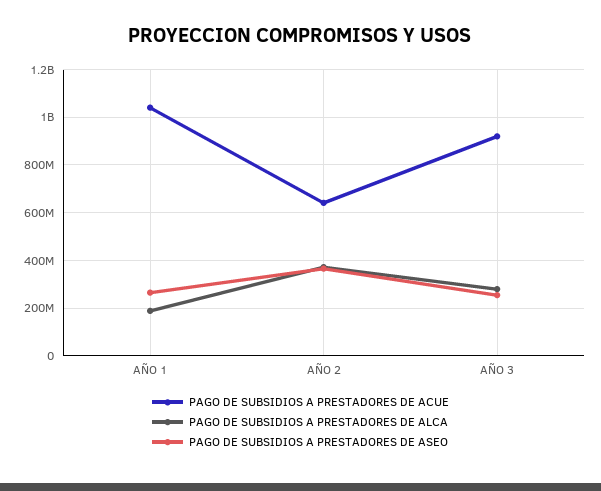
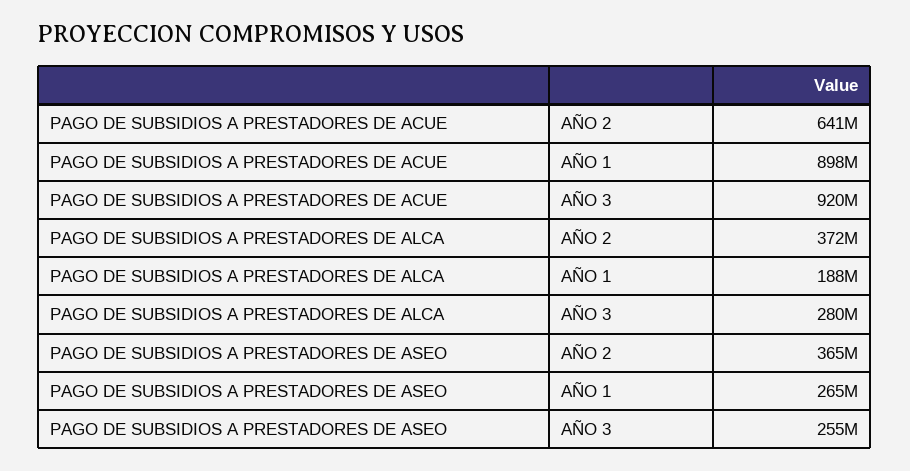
PAGO DE SUBSIDIOS A PRESTADORES DE ACUE, AÑO 1: 1050000000 -> 898000000

